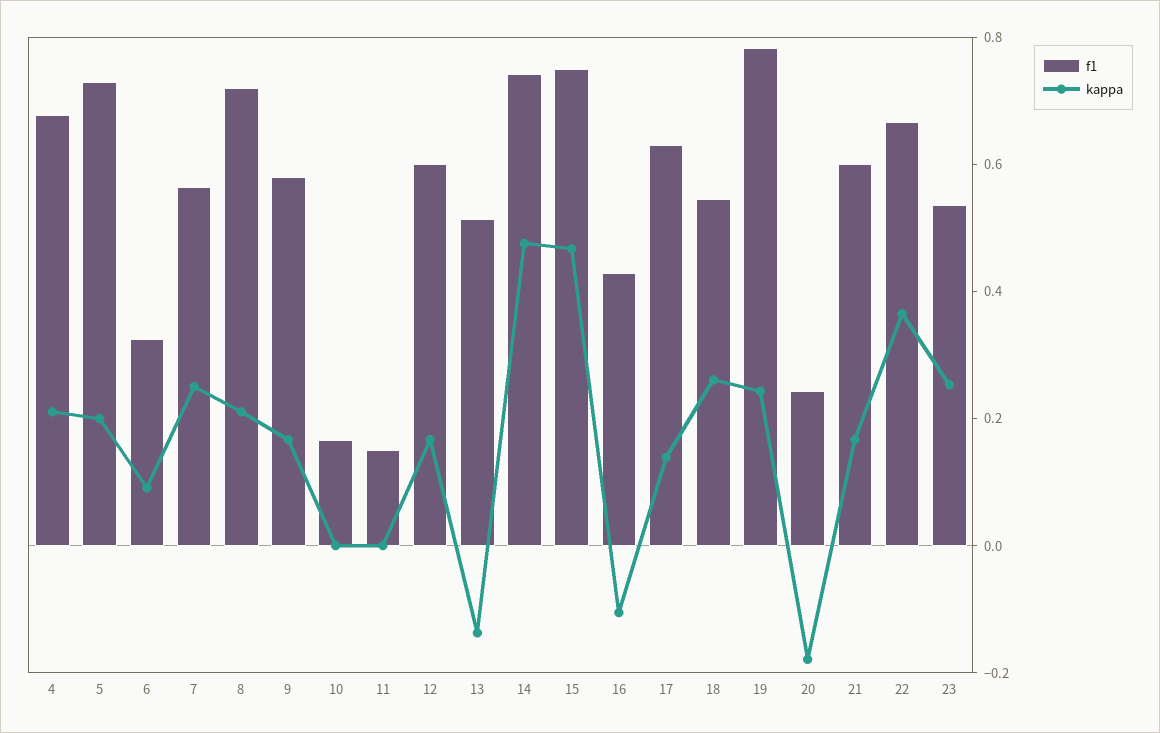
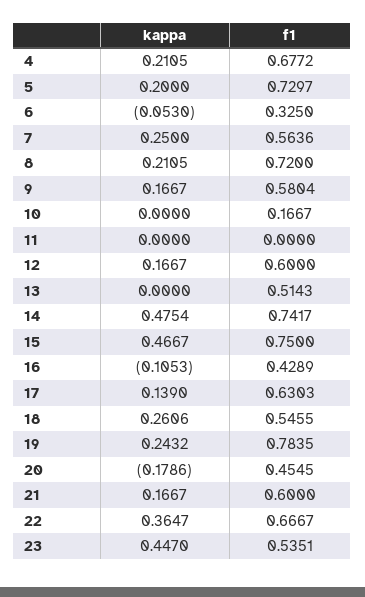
kappa, 6: 0.1 -> -0.053
f1, 11: 0.15 -> 0
kappa, 13: -0.15 -> 0
f1, 20: 0.25 -> 0.4545
kappa, 23: 0.25 -> 0.447

